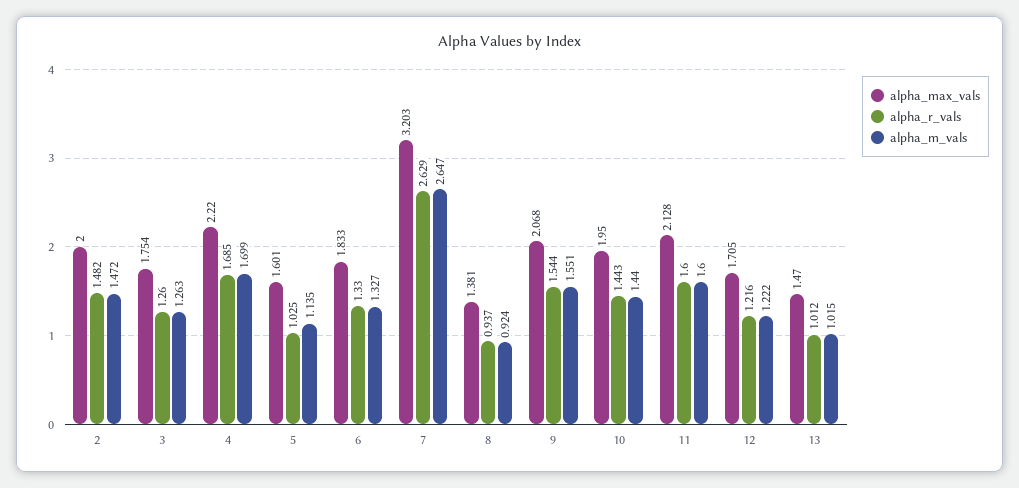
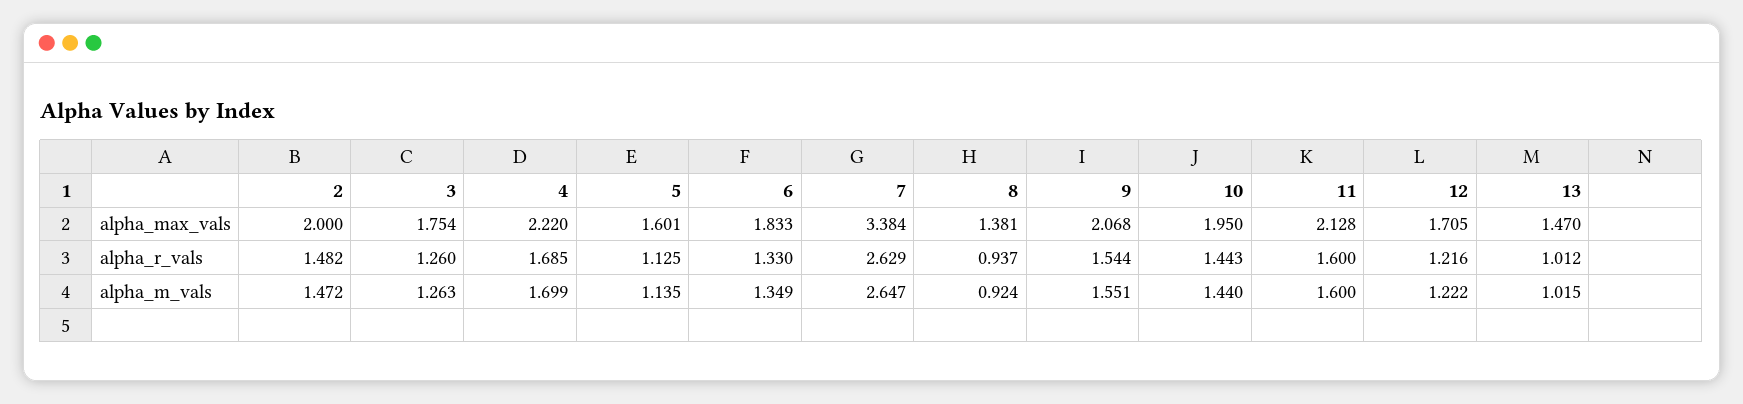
alpha_r_vals, 5: 1.025 -> 1.125
alpha_m_vals, 6: 1.327 -> 1.349
alpha_max_vals, 7: 3.203 -> 3.384

